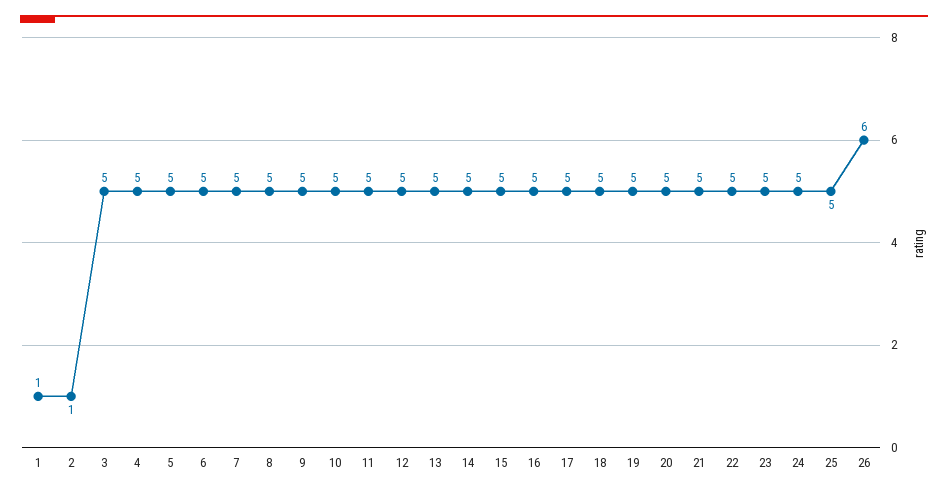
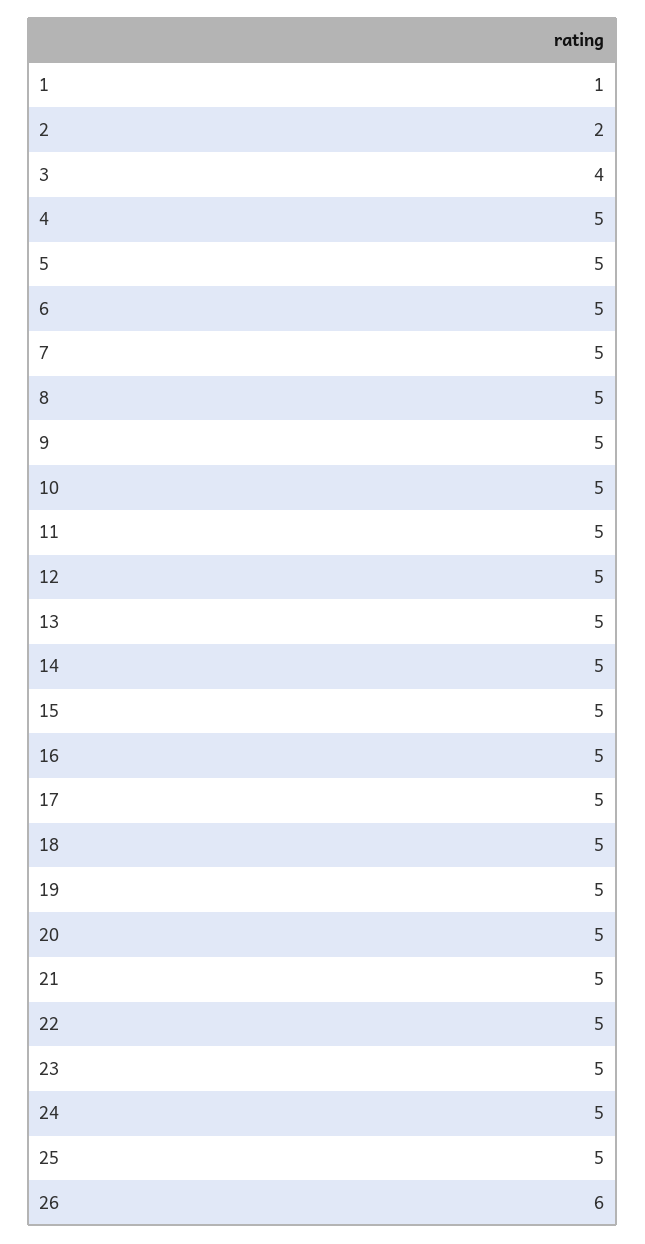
2: 1 -> 2
3: 5 -> 4

